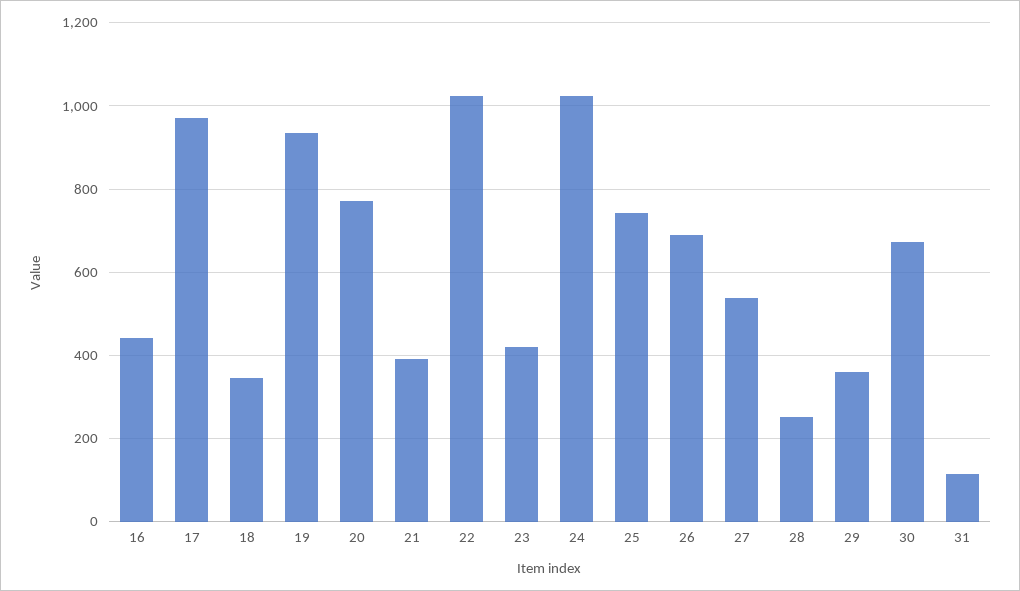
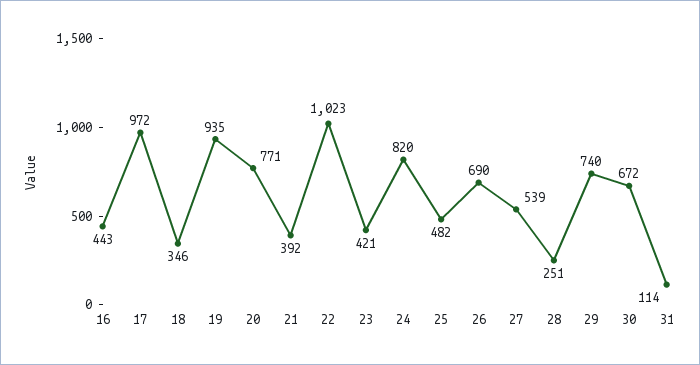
24: 1020 -> 820
25: 740 -> 482
29: 360 -> 740

